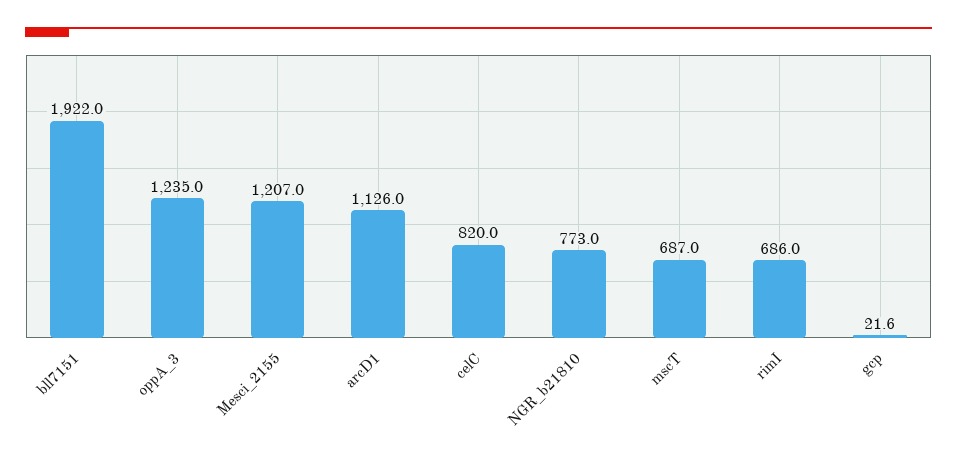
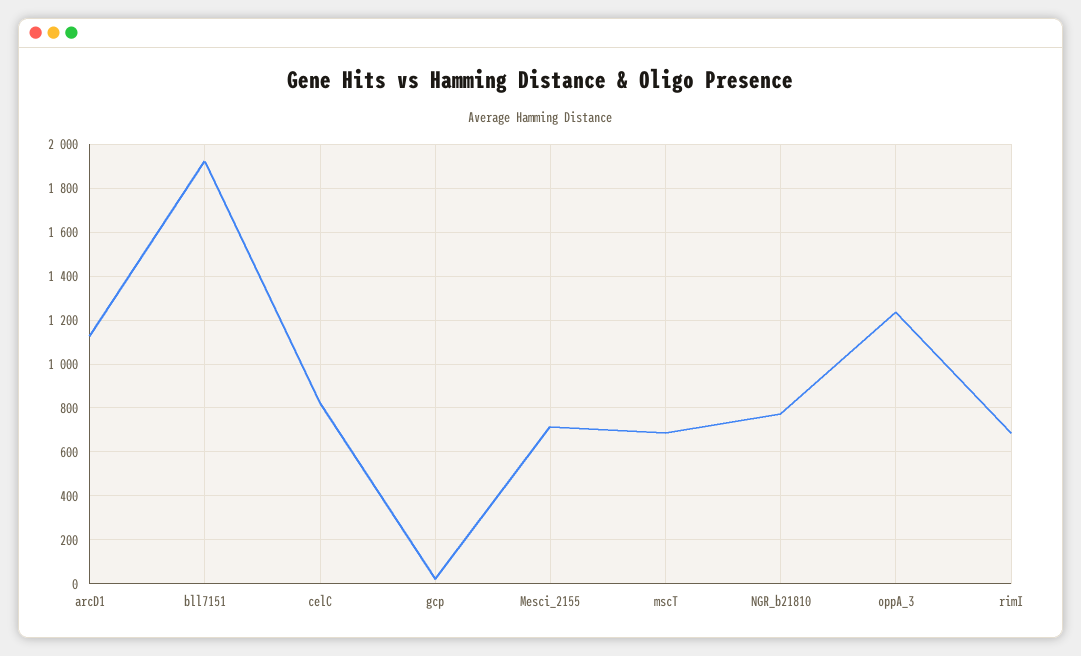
Mesci_2155: 1207 -> 700

